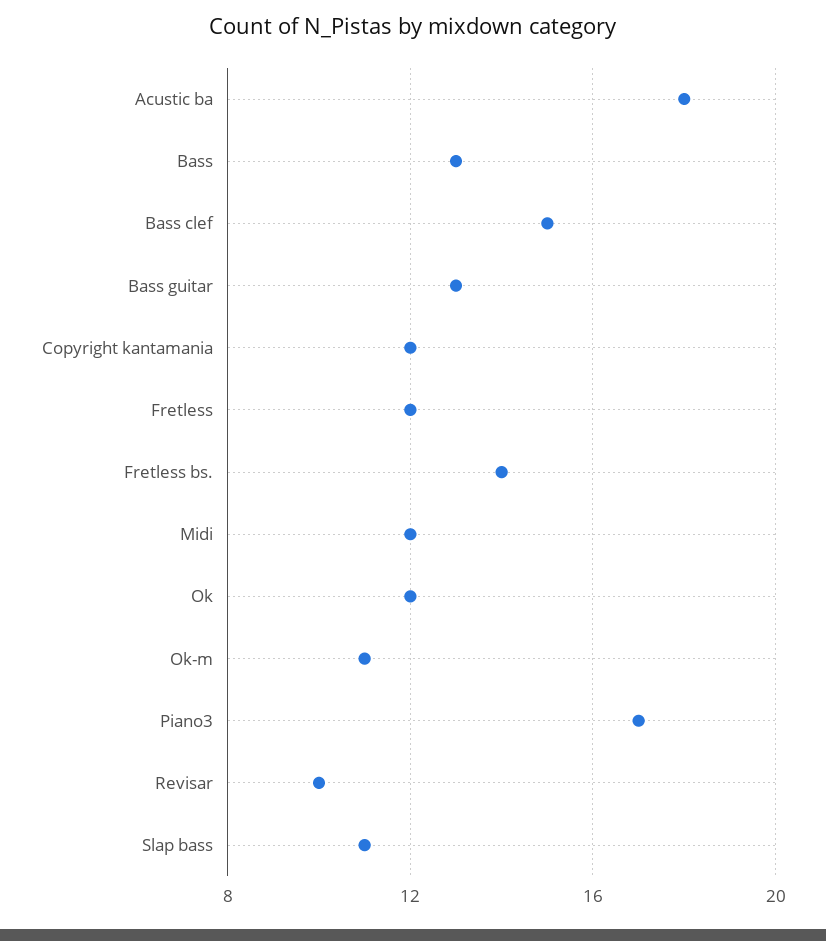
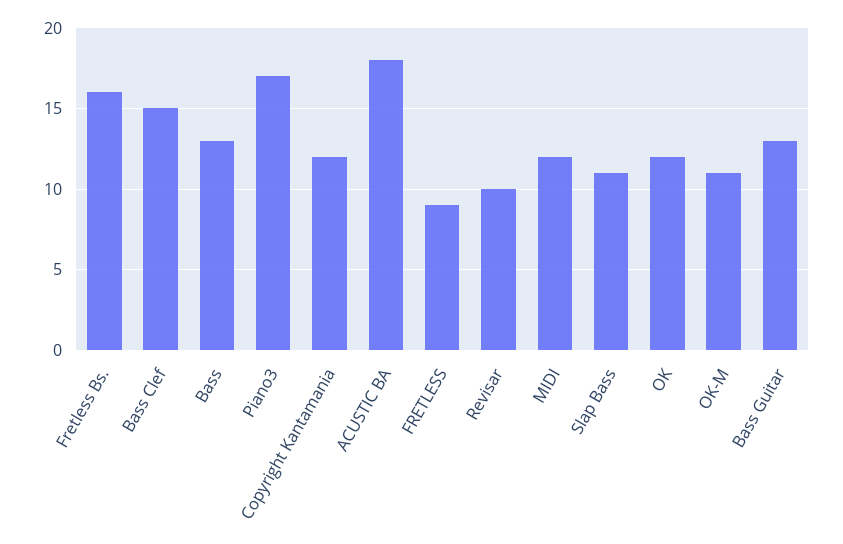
Fretless: 12 -> 9
Fretless bs.: 14 -> 16

